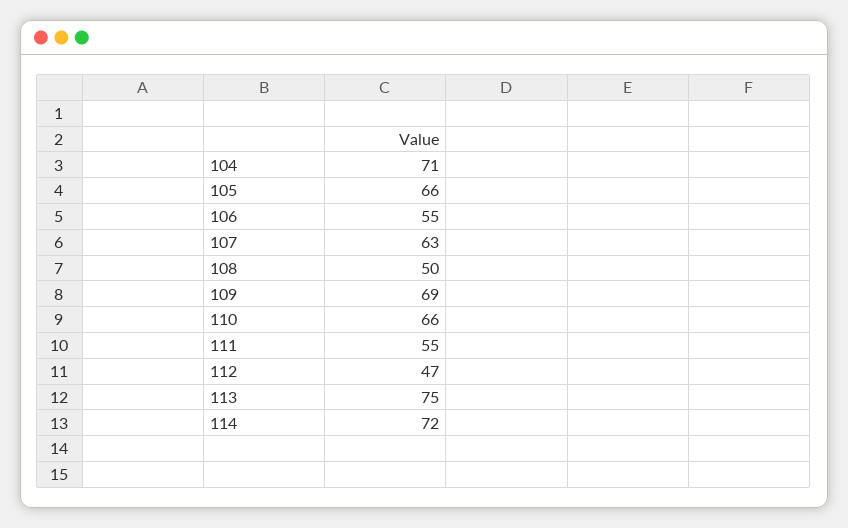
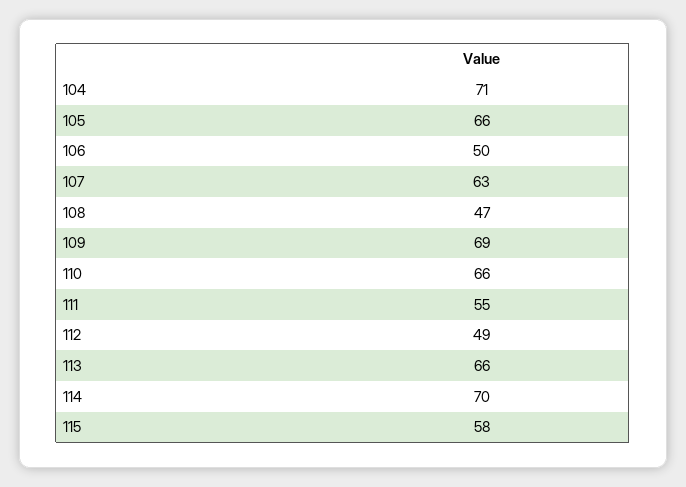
106: 55 -> 50
108: 50 -> 47
112: 47 -> 49
113: 75 -> 66
114: 72 -> 70
115: none -> 58

